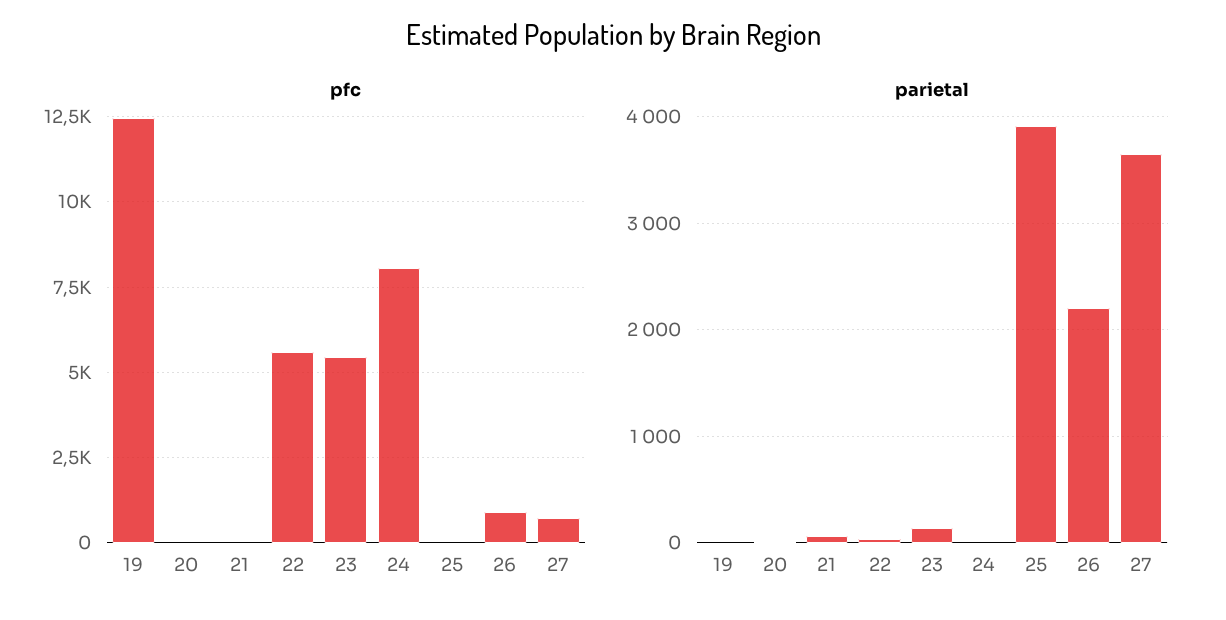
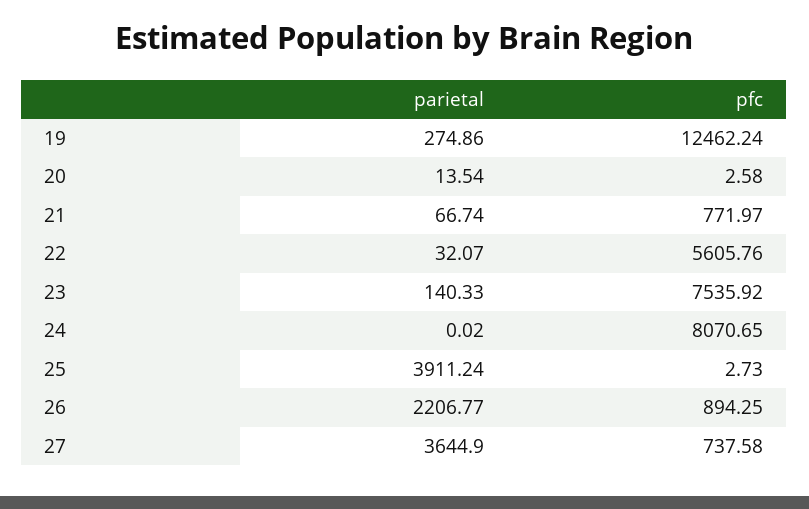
pfc, 21: 0 -> 771.97
pfc, 23: 5500 -> 7535.92
parietal, 19: 0 -> 274.86

